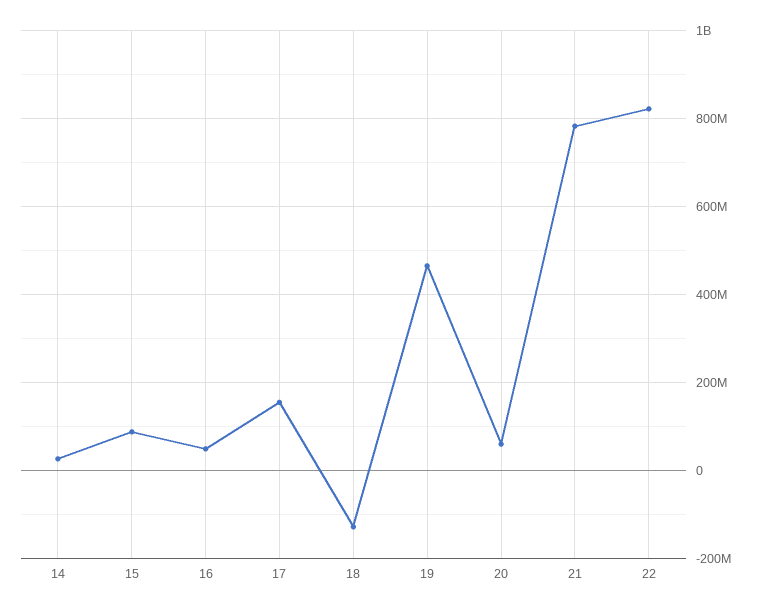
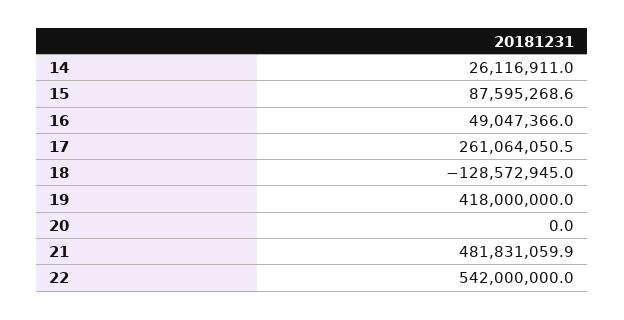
17: 160000000 -> 261064050.5
19: 460000000 -> 418000000
20: 60000000 -> 0
21: 780000000 -> 481831059.9
22: 820000000 -> 542000000

